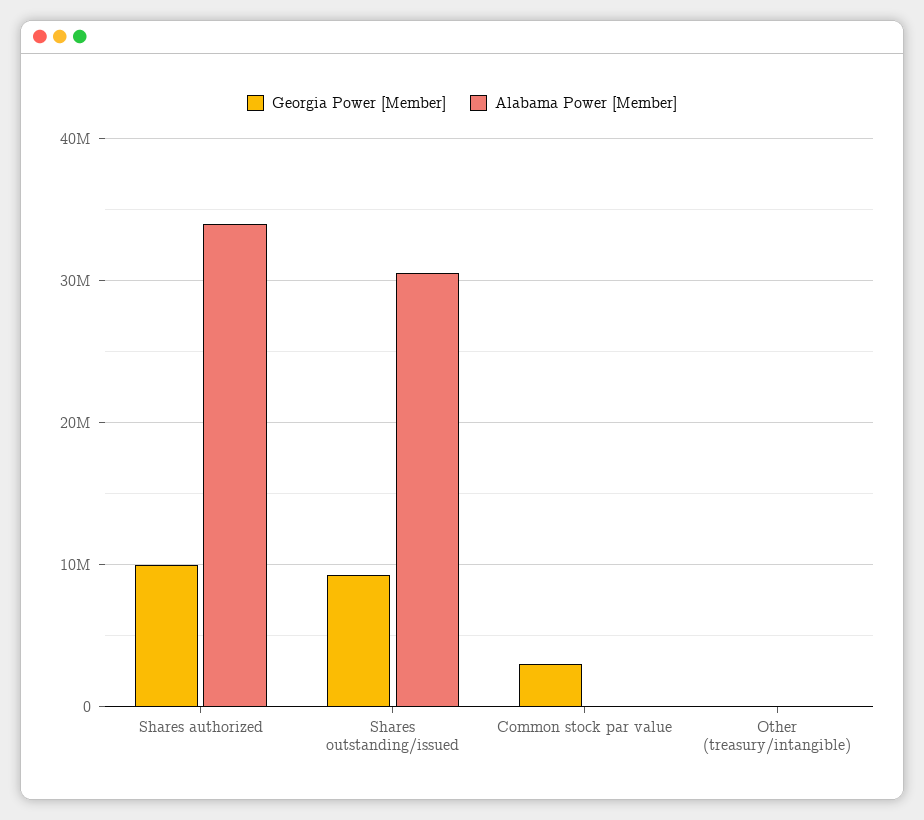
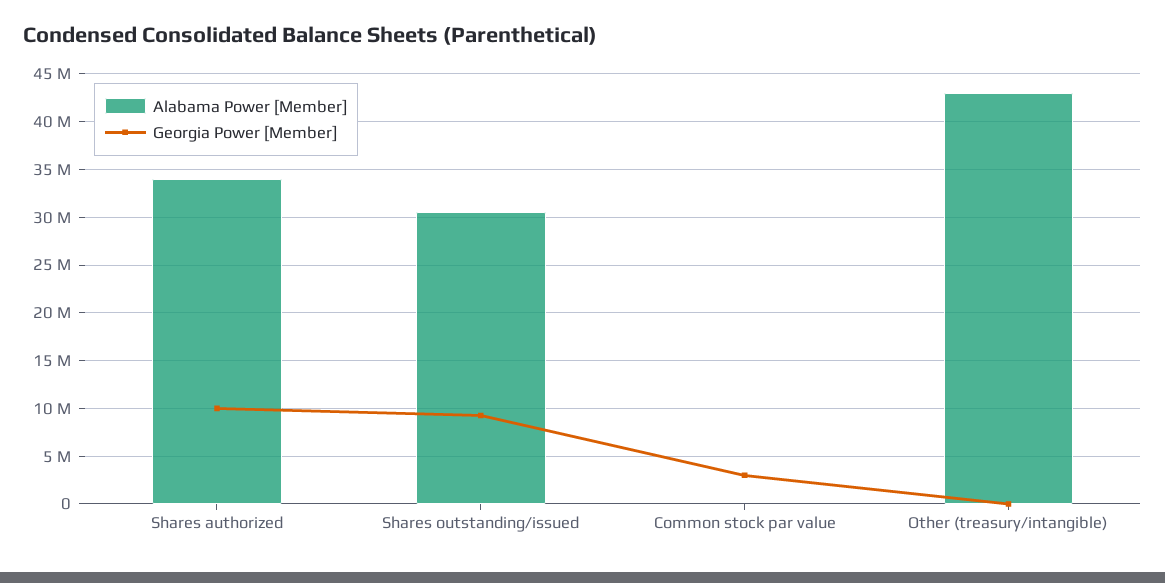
Alabama Power [Member], Other (treasury/intangible): 0 -> 43000000

